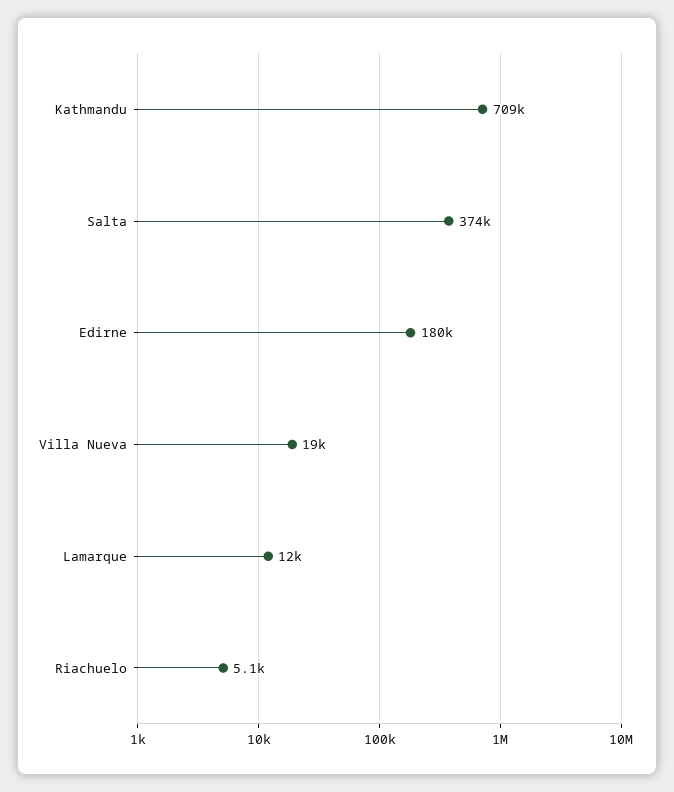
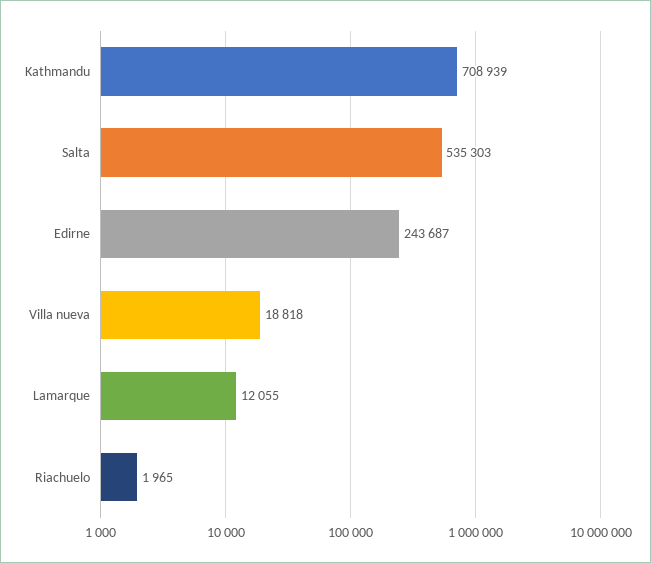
Salta: 374000 -> 535303
Edirne: 180000 -> 243687
Riachuelo: 5100 -> 1965

